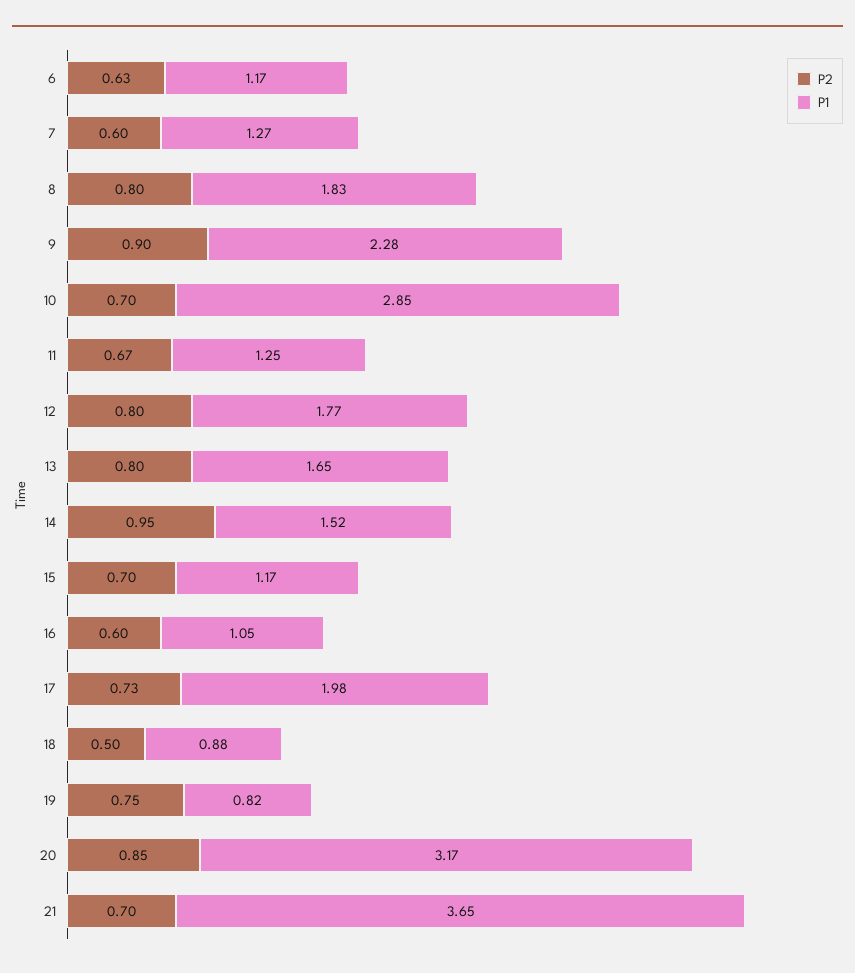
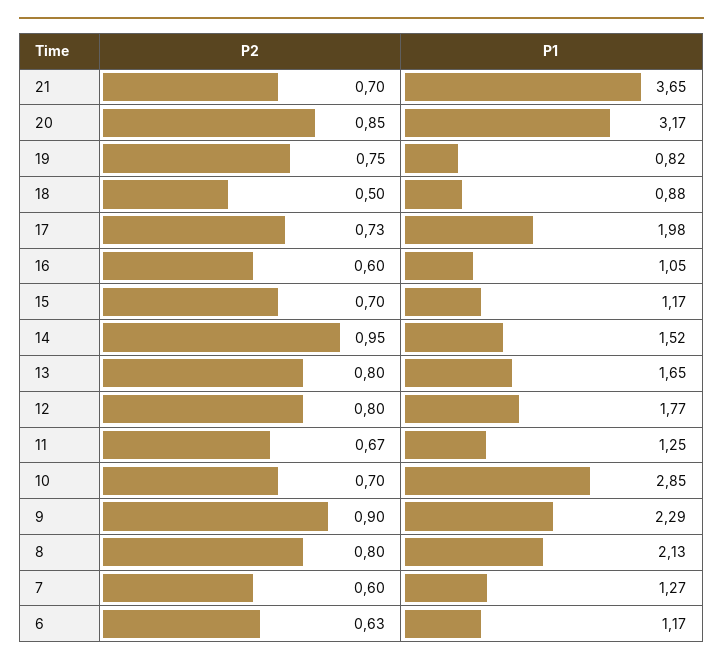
P1, 8: 1.83 -> 2.13
P1, 9: 2.28 -> 2.29

